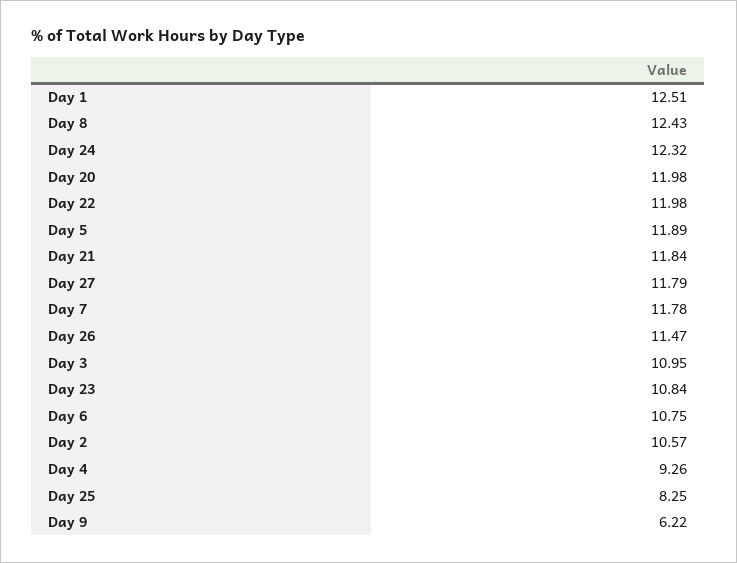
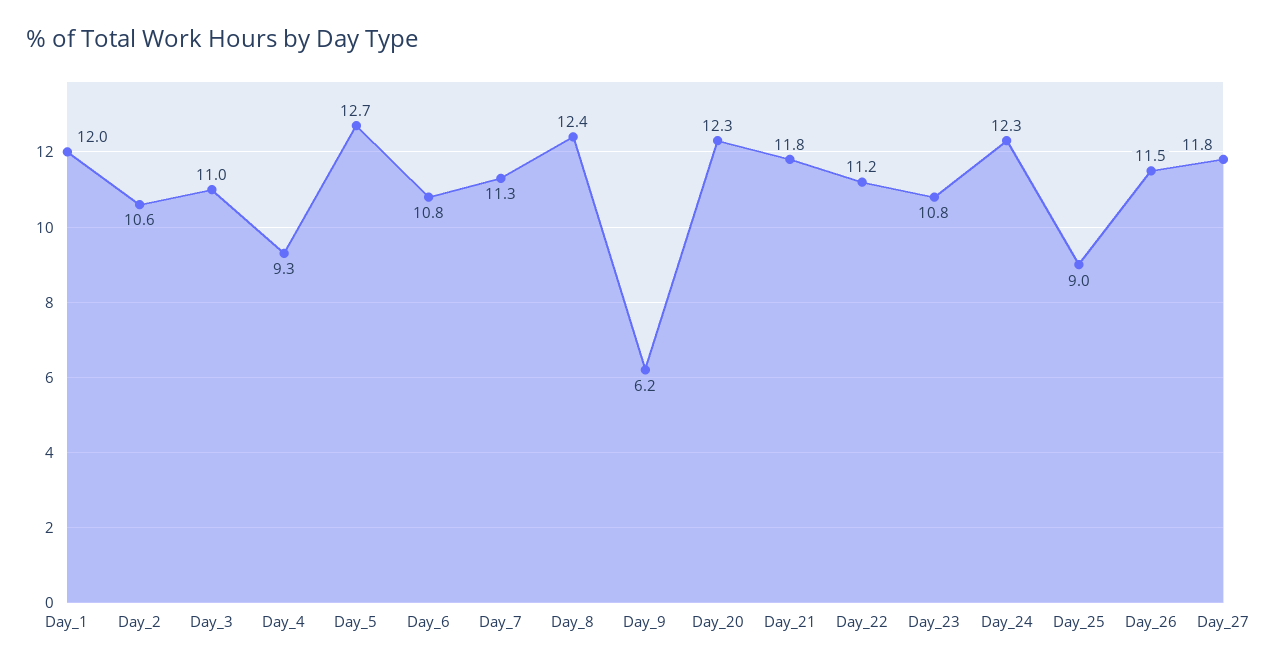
Day 1: 12.51 -> 12
Day 20: 11.98 -> 12.3
Day 22: 11.98 -> 11.2
Day 5: 11.89 -> 12.7
Day 7: 11.78 -> 11.3
Day 25: 8.25 -> 9

